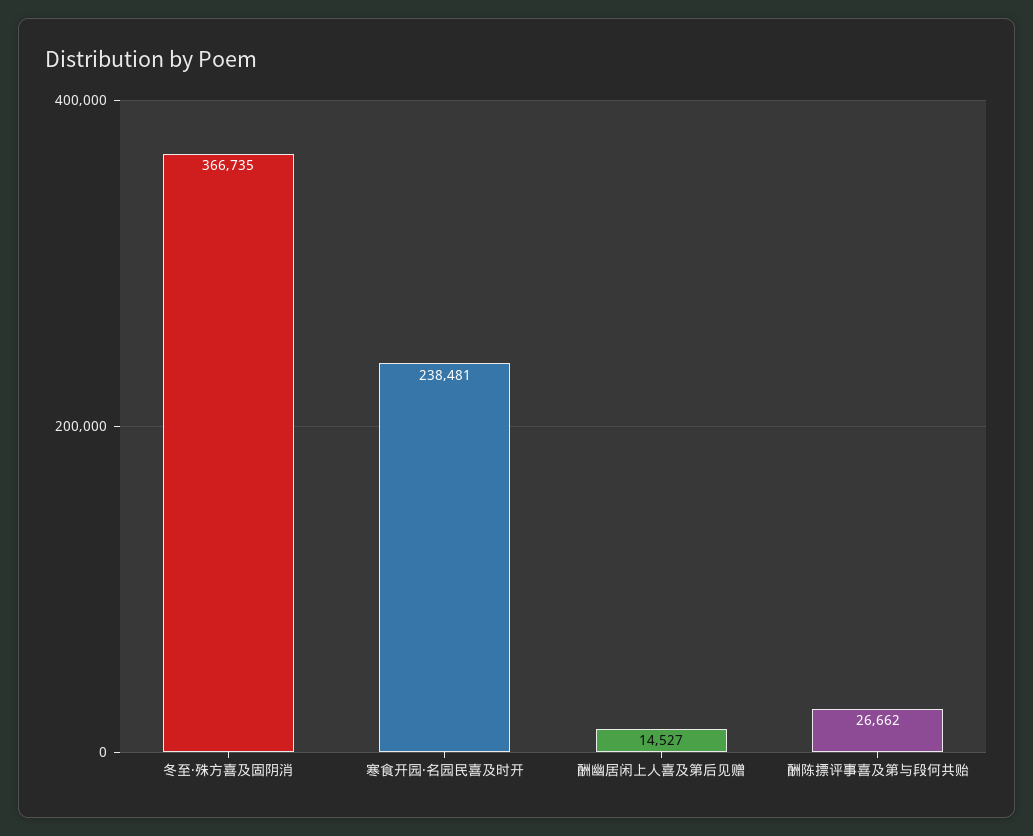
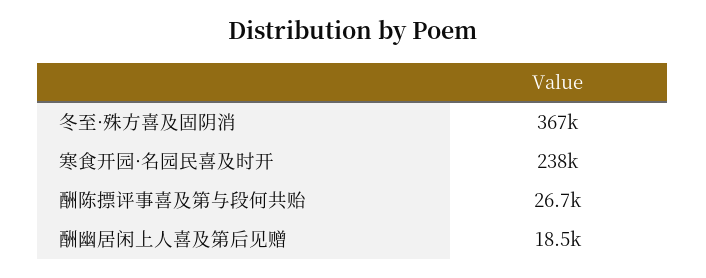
酬幽居闲上人喜及第后见赠: 14527 -> 18500

